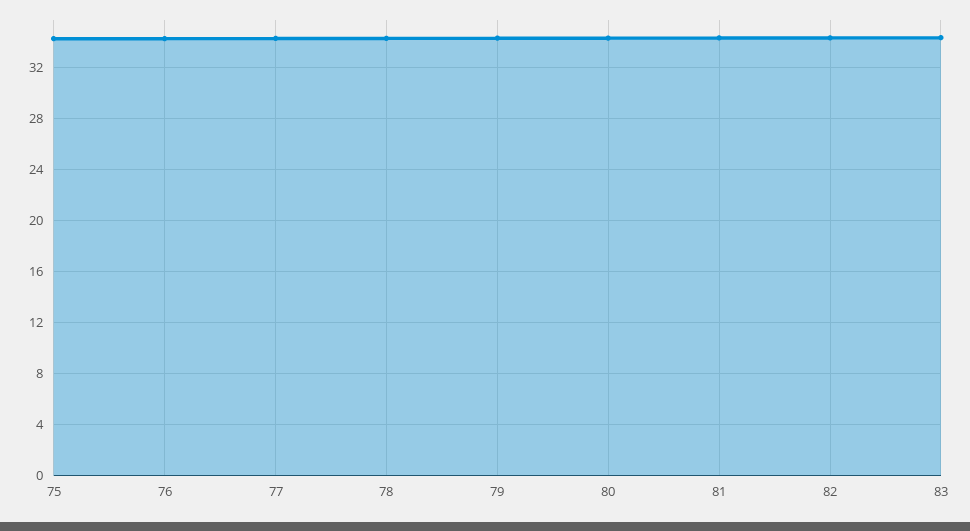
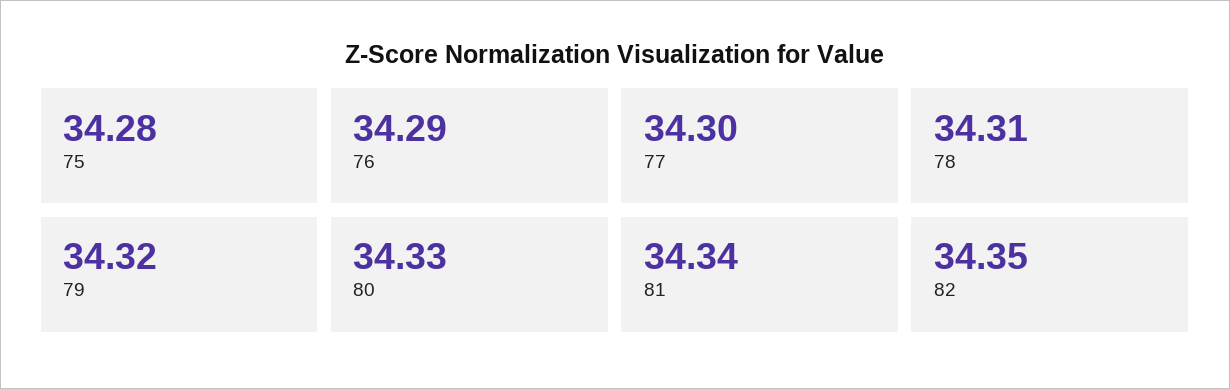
83: 34.5 -> none

